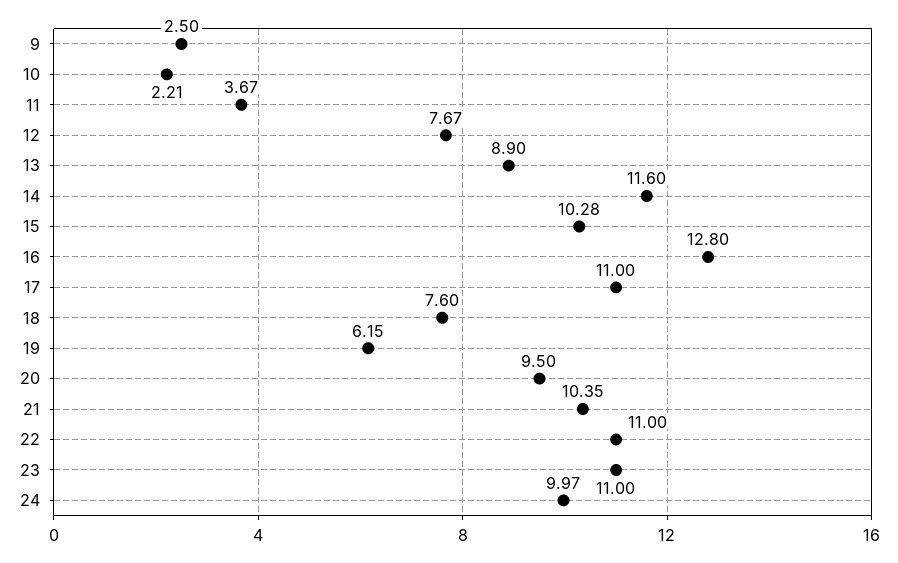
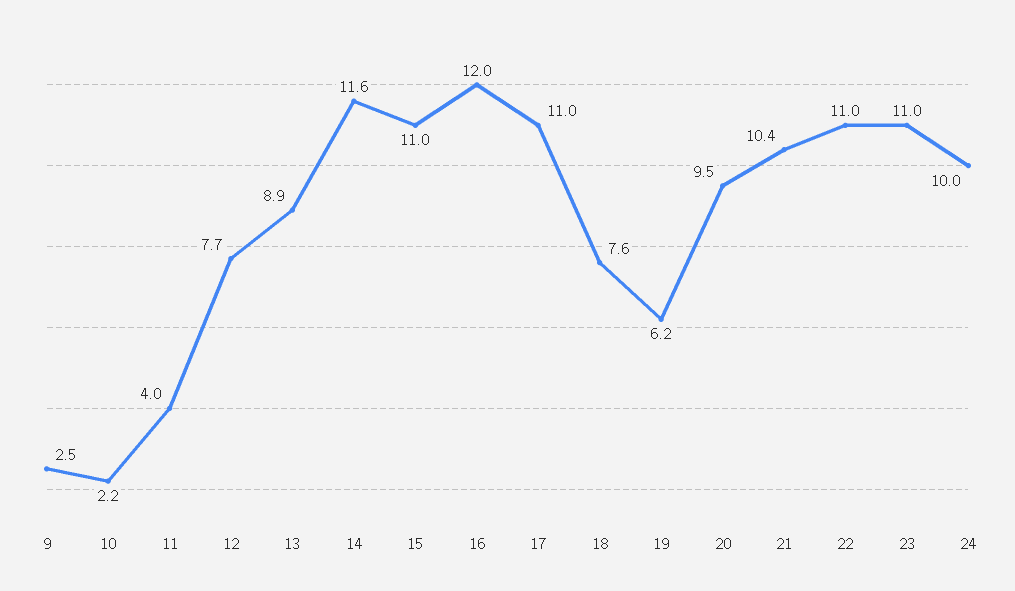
11: 3.67 -> 4
15: 10.28 -> 11
16: 12.8 -> 12

